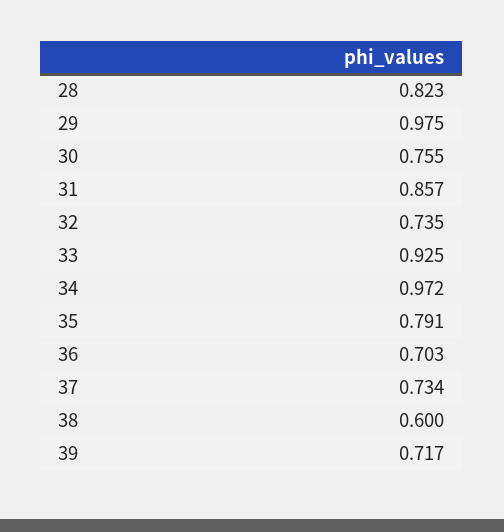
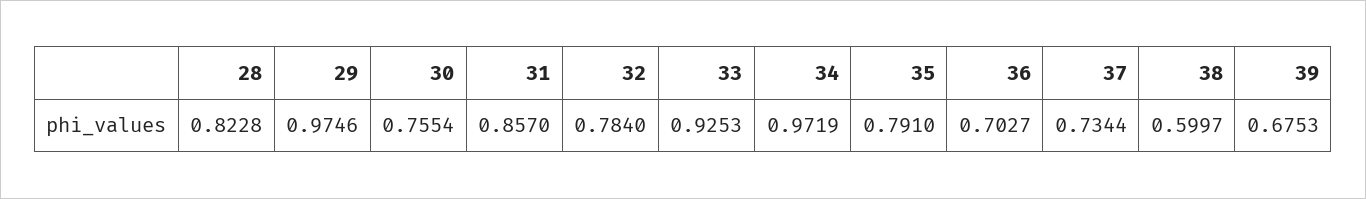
32: 0.735 -> 0.784
39: 0.717 -> 0.6753

